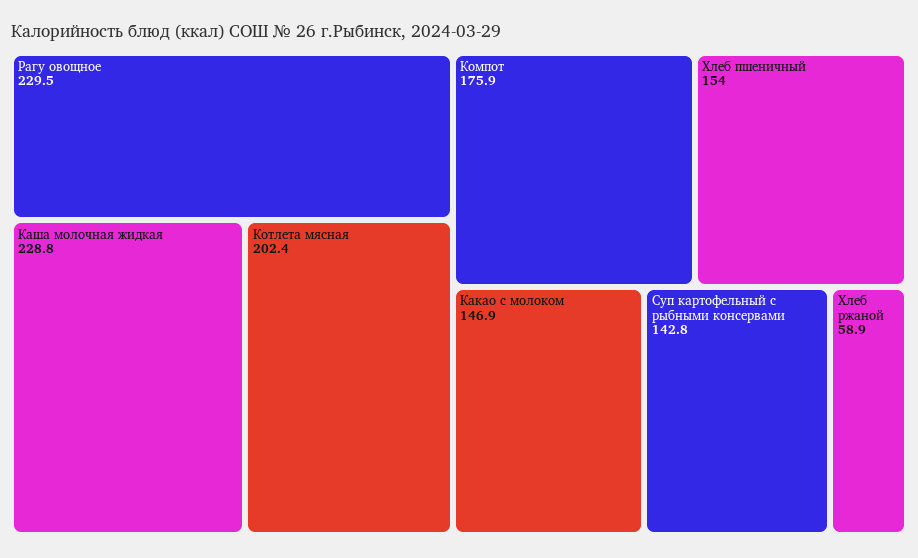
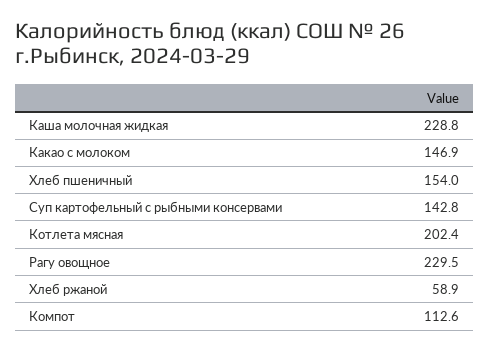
Компот: 175.9 -> 112.6

